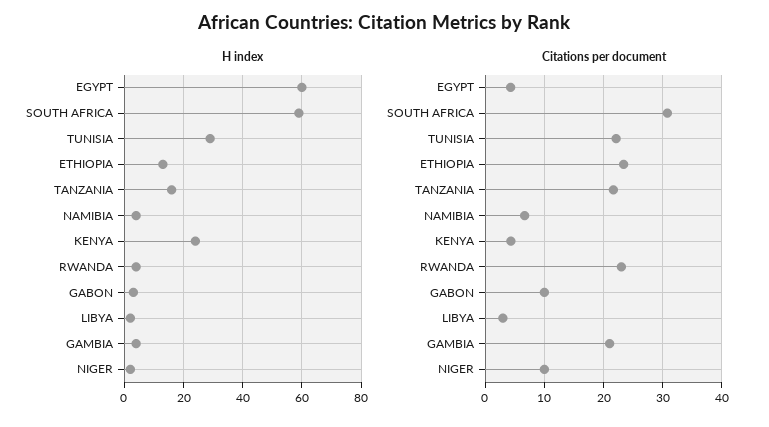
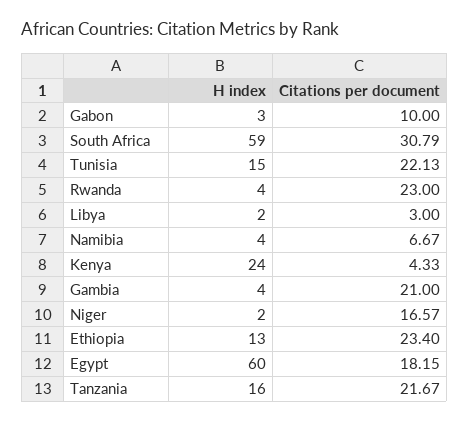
H index, TUNISIA: 30 -> 15
Citations per document, EGYPT: 4 -> 18.15
Citations per document, NIGER: 10 -> 16.57

